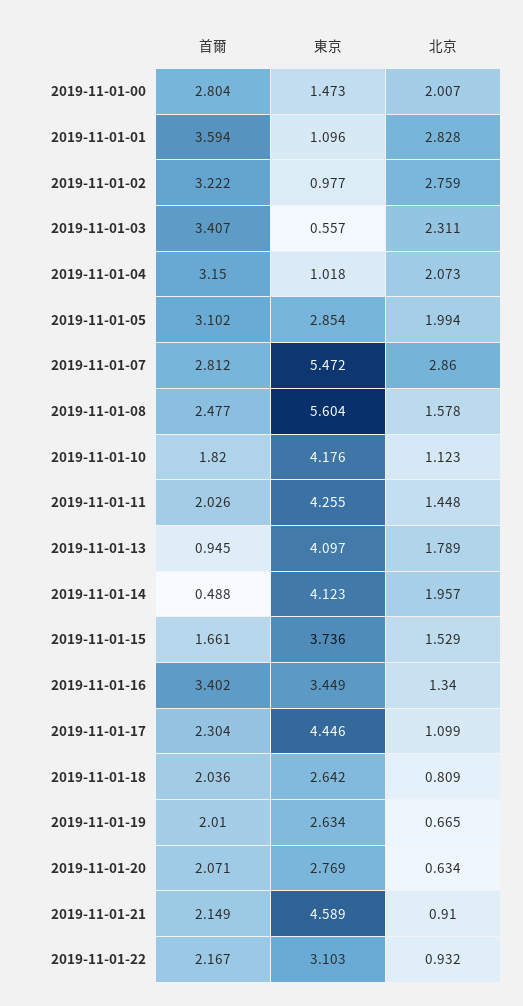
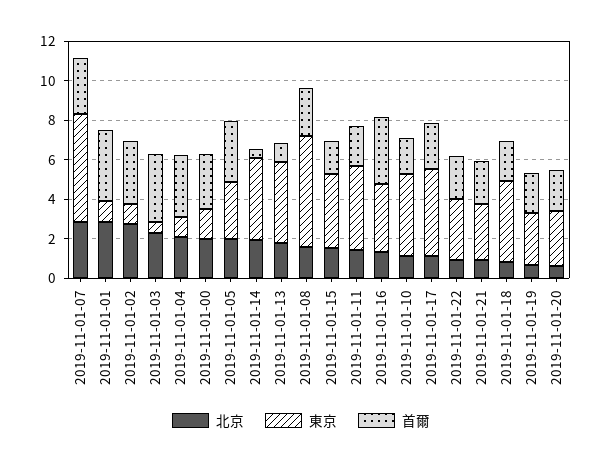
東京, 2019-11-01-18: 2.642 -> 4
東京, 2019-11-01-21: 4.589 -> 3

